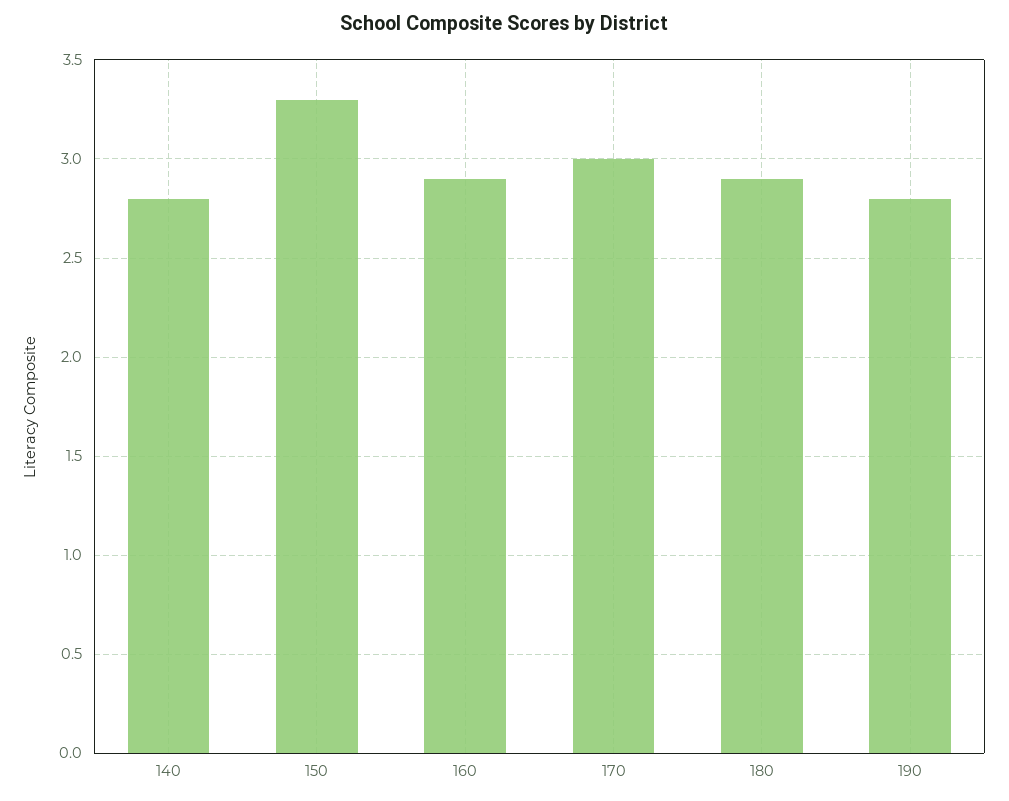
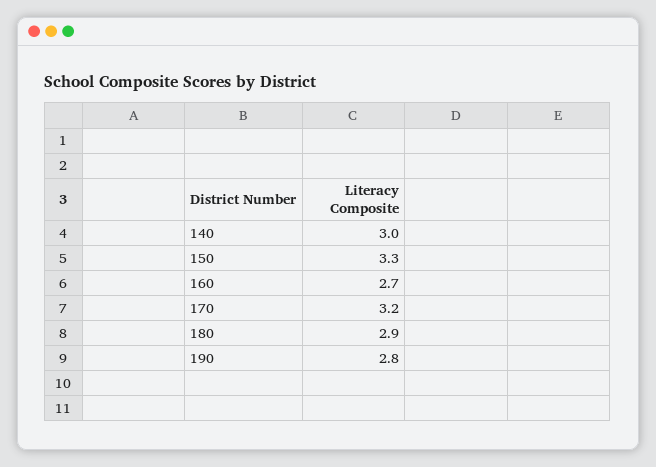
140: 2.8 -> 3
160: 2.9 -> 2.7
170: 3 -> 3.2

